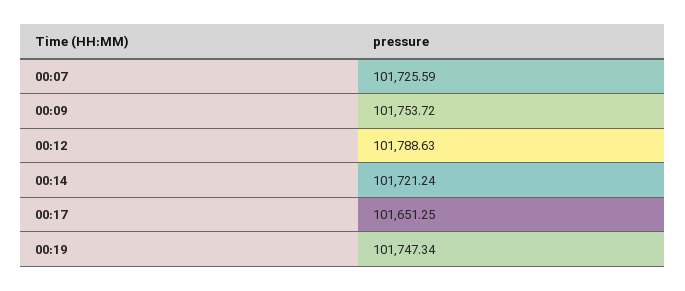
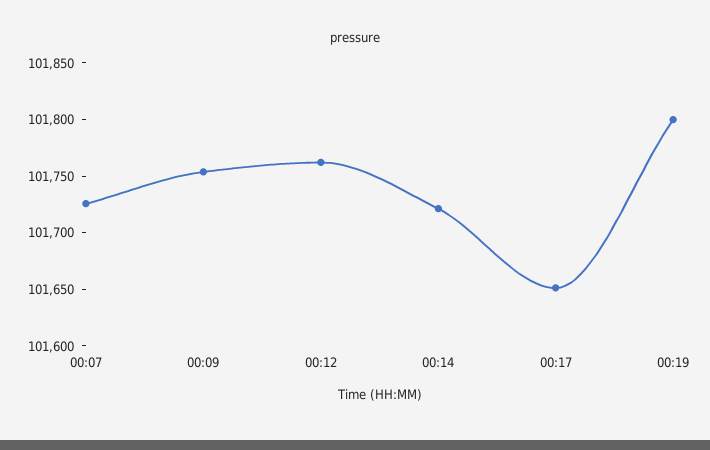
00:12: 101788.63 -> 101760
00:19: 101747.34 -> 101800

